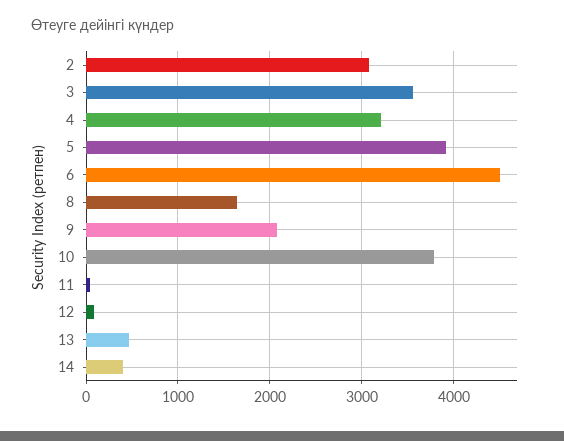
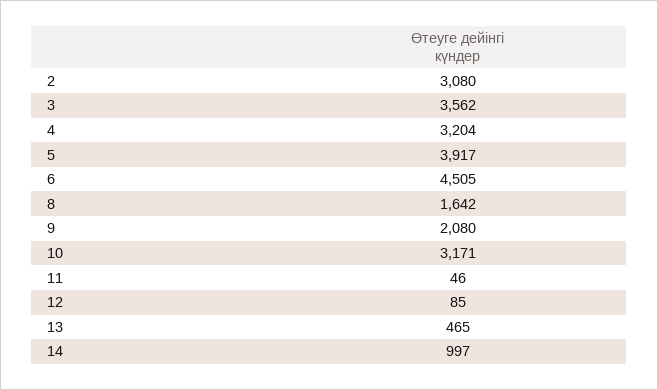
10: 3800 -> 3171
14: 400 -> 997

